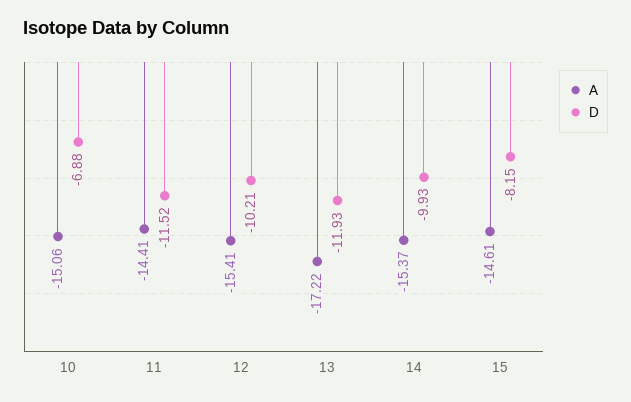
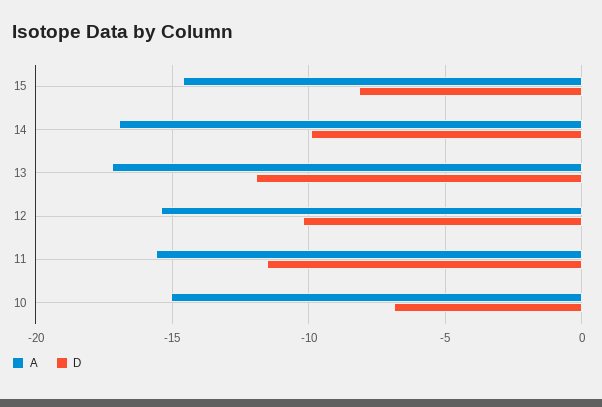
A, 11: -14.41 -> -15.5
A, 14: -15.37 -> -17

